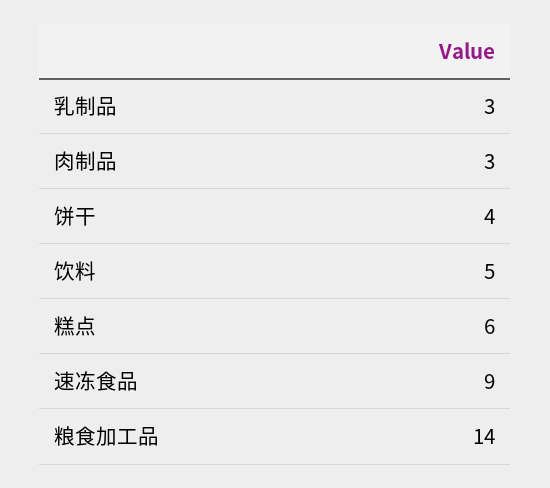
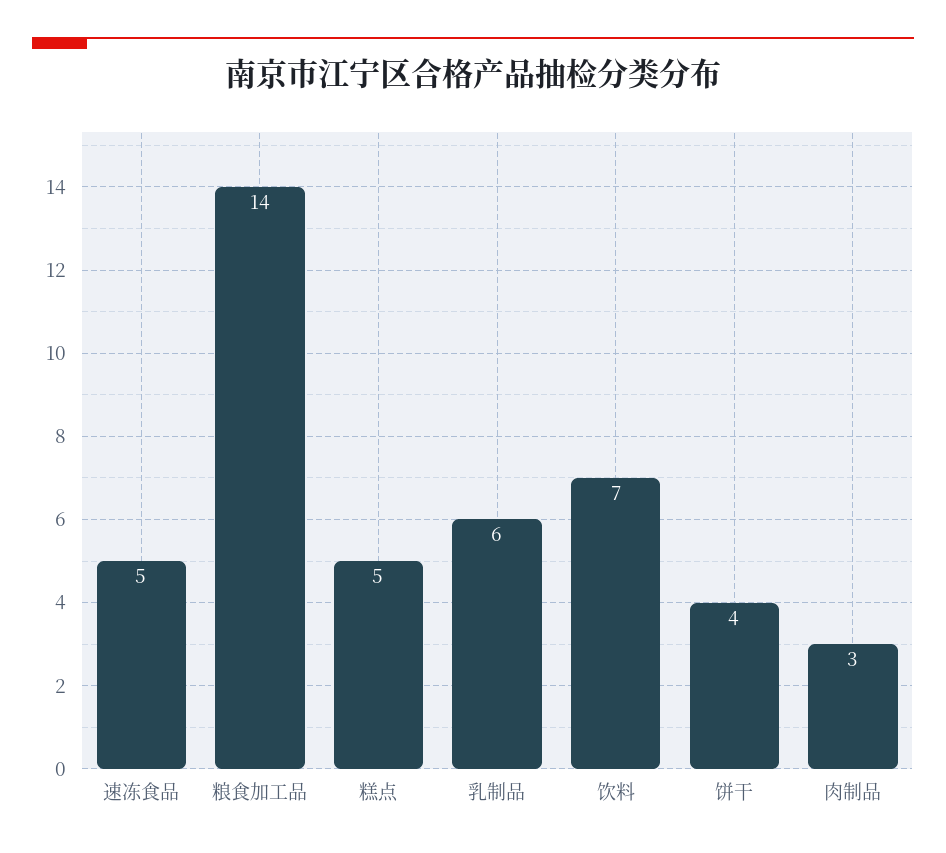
乳制品: 3 -> 6
饮料: 5 -> 7
糕点: 6 -> 5
速冻食品: 9 -> 5

